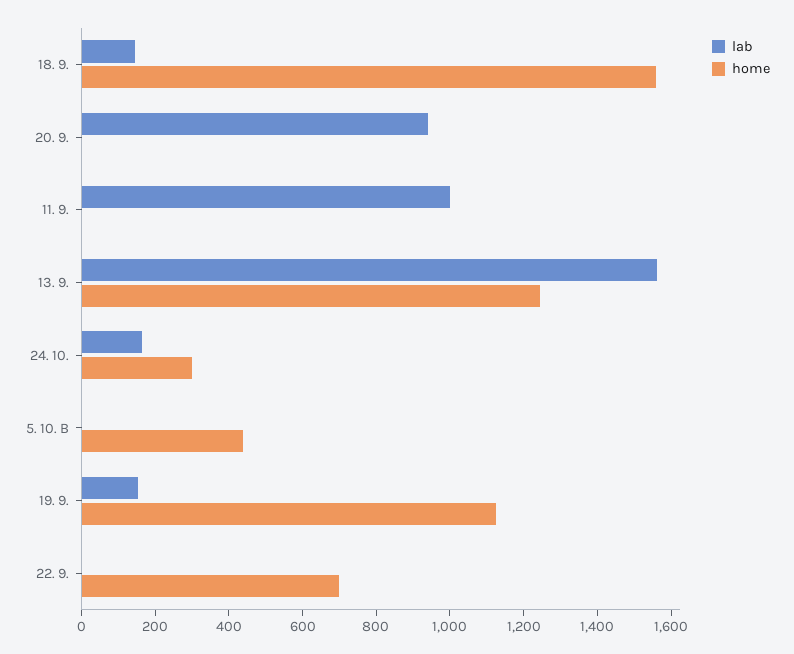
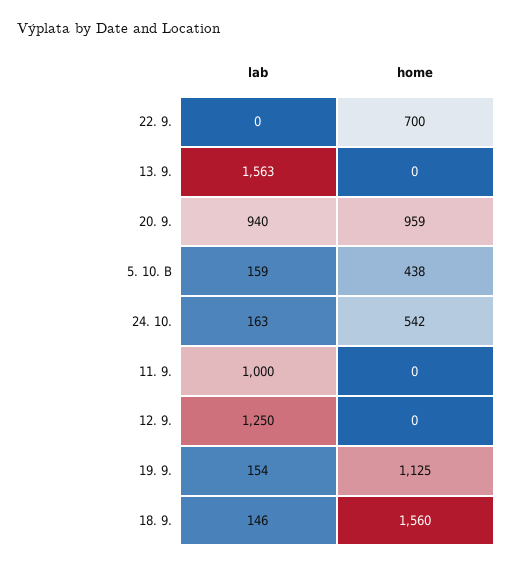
home, 20. 9.: 0 -> 959
home, 13. 9.: 1250 -> 0
home, 24. 10.: 300 -> 542
lab, 5. 10. B: 0 -> 159
lab, 12. 9.: none -> 1250
home, 12. 9.: none -> 0

